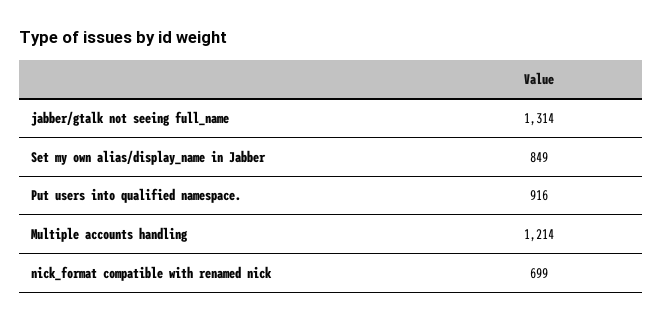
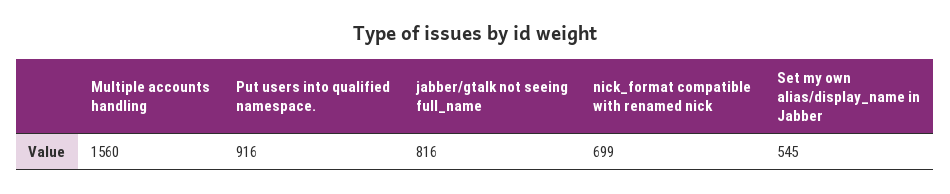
jabber/gtalk not seeing full_name: 1314 -> 816
Set my own alias/display_name in Jabber: 849 -> 545
Multiple accounts handling: 1214 -> 1560

